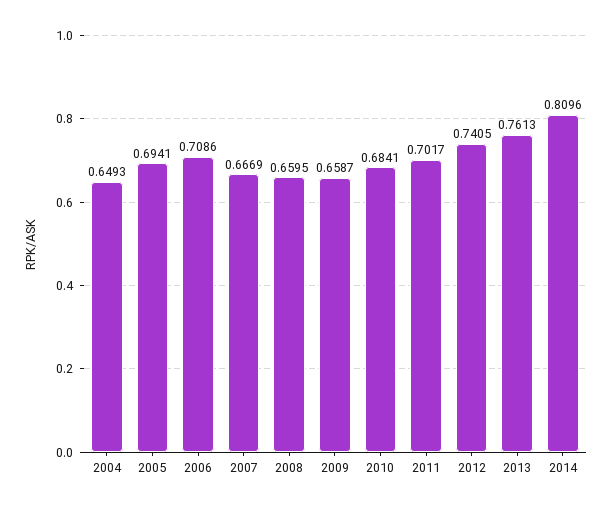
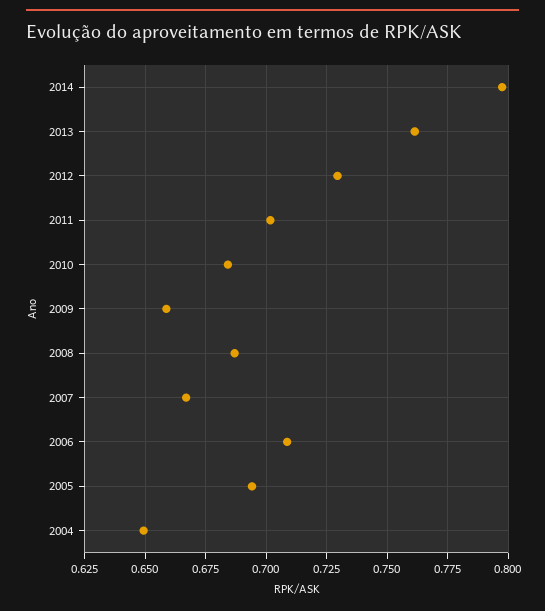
2008: 0.6595 -> 0.6875
2012: 0.7405 -> 0.73
2014: 0.8096 -> 0.7975

